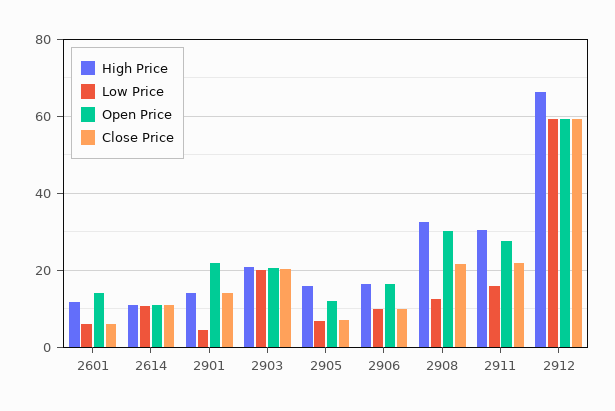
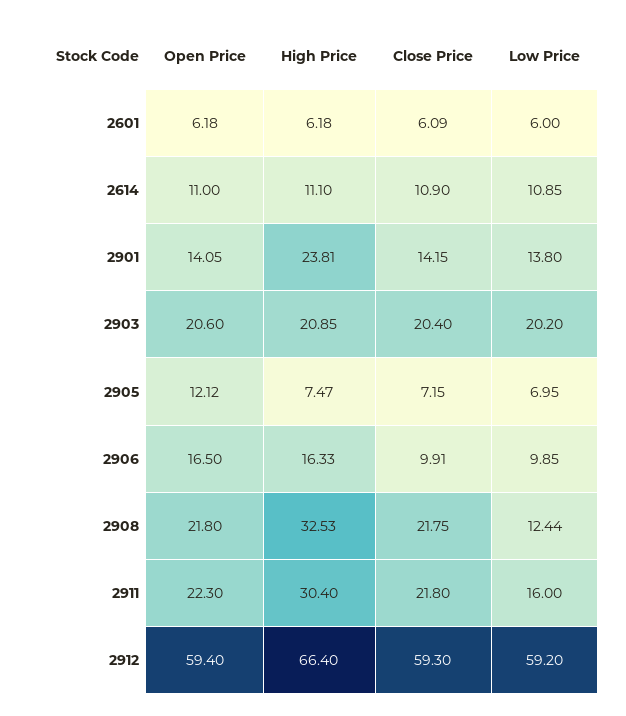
High Price, 2601: 12 -> 6.18
Open Price, 2601: 14 -> 6.18
High Price, 2901: 14 -> 23.81
Low Price, 2901: 4 -> 13.8
Open Price, 2901: 22 -> 14.05
High Price, 2905: 16 -> 7.47
Open Price, 2908: 30 -> 21.8
Open Price, 2911: 28 -> 22.3

